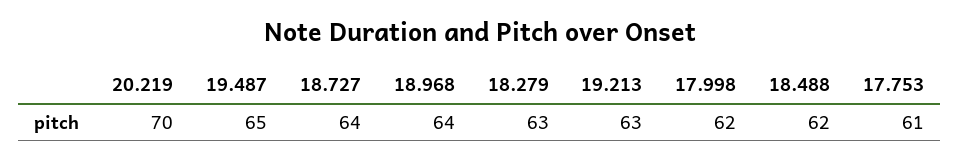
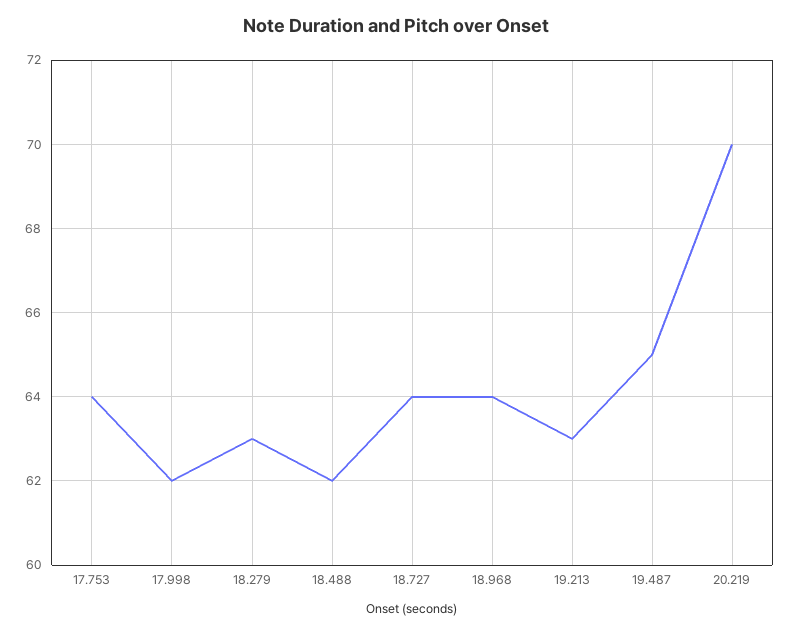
17.753: 61 -> 64

